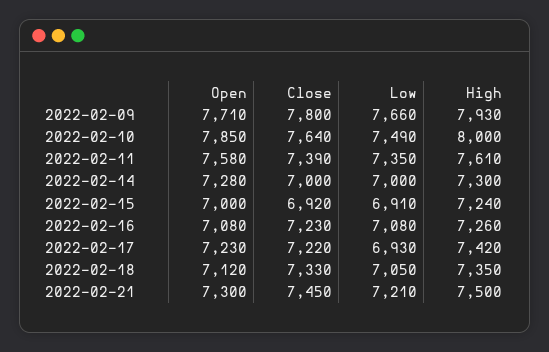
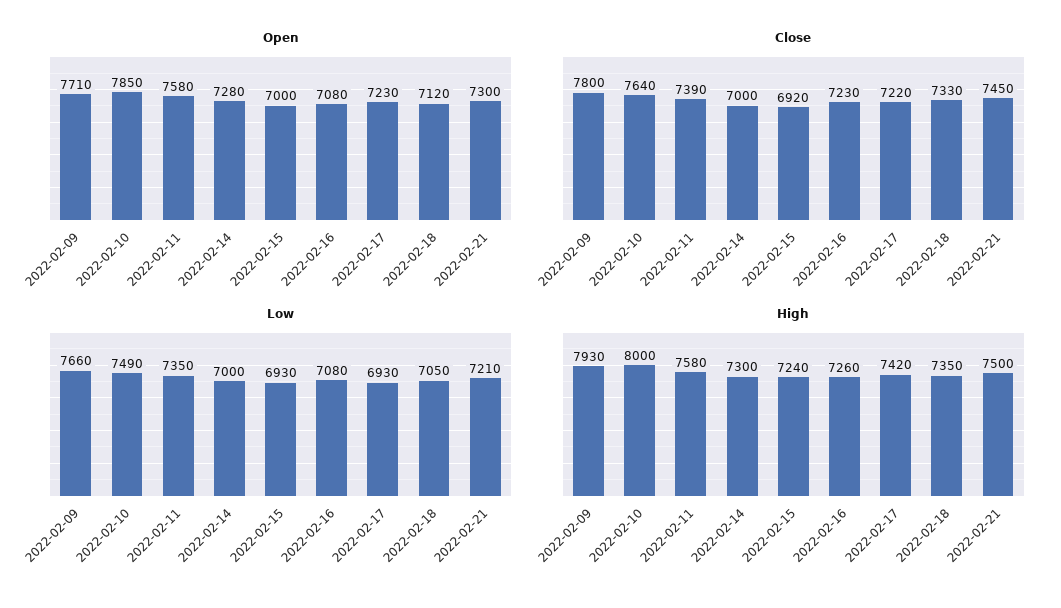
High, 2022-02-11: 7610 -> 7580
Low, 2022-02-15: 6910 -> 6930

